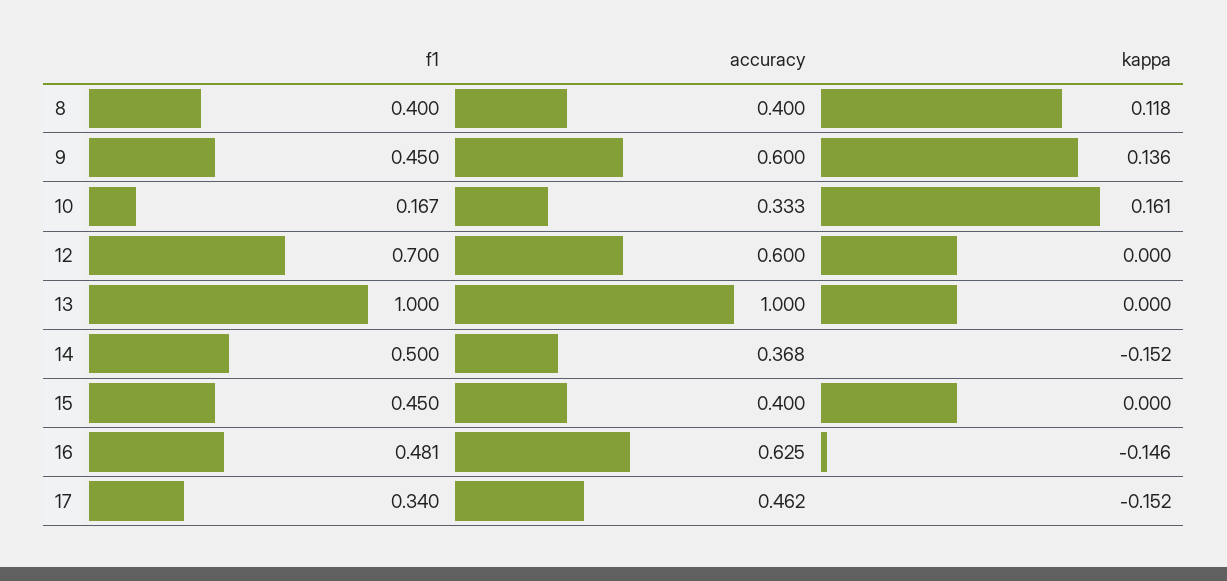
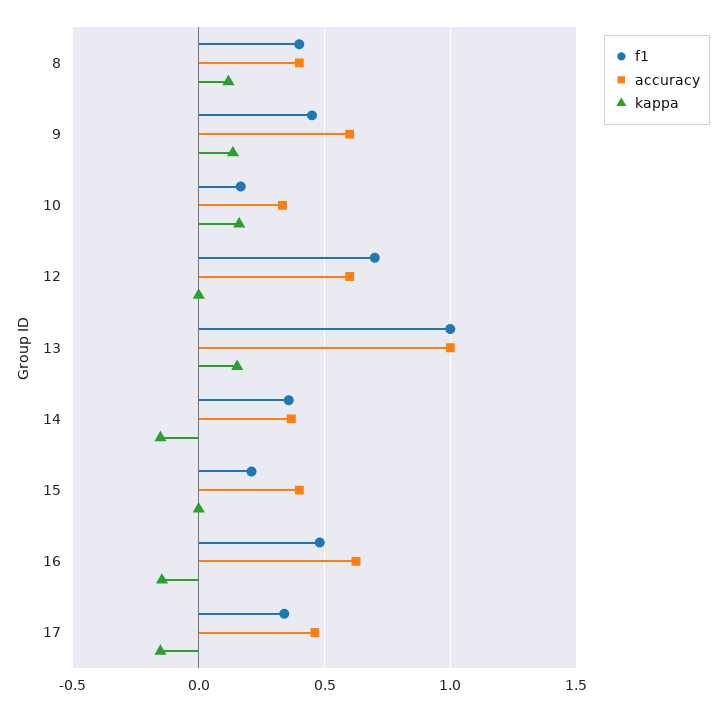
kappa, 13: 0 -> 0.15
f1, 14: 0.5 -> 0.35
f1, 15: 0.45 -> 0.2

